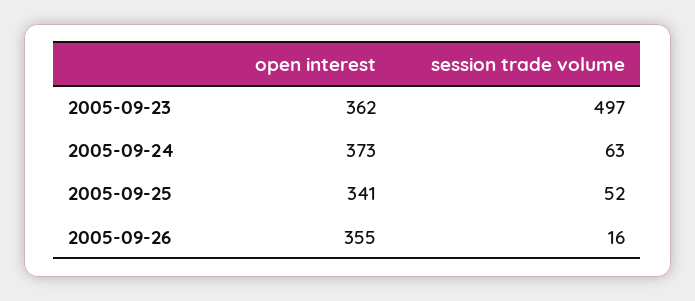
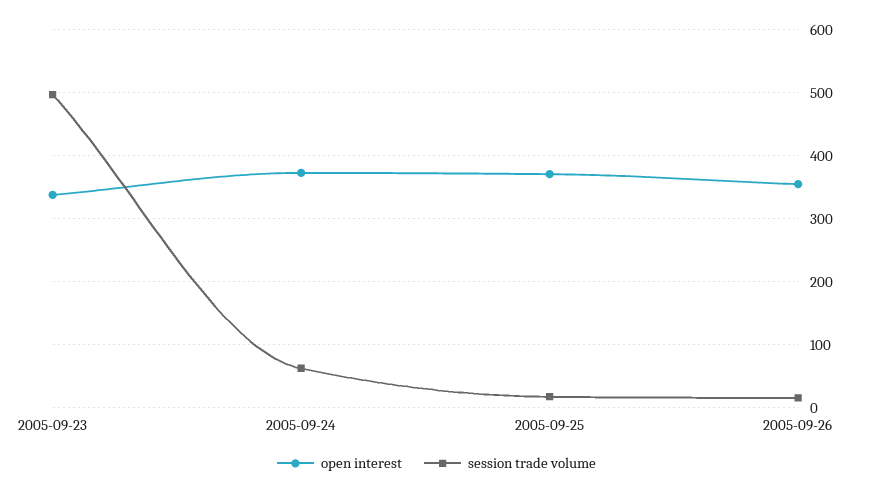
open interest, 2005-09-23: 362 -> 340
open interest, 2005-09-25: 341 -> 370
session trade volume, 2005-09-25: 52 -> 20

